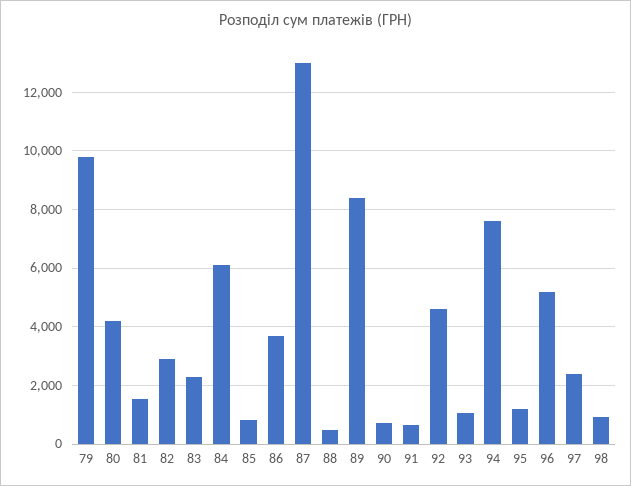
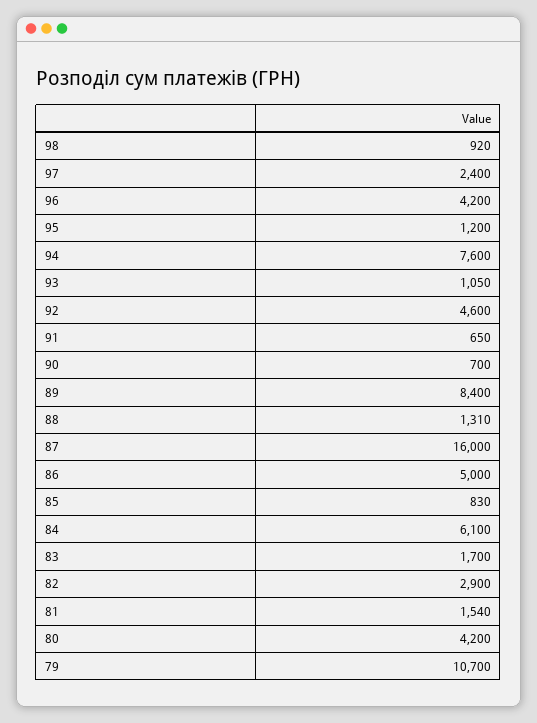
79: 9750 -> 10700
83: 2250 -> 1700
86: 3750 -> 5000
87: 13000 -> 16000
88: 500 -> 1310
96: 5250 -> 4200

